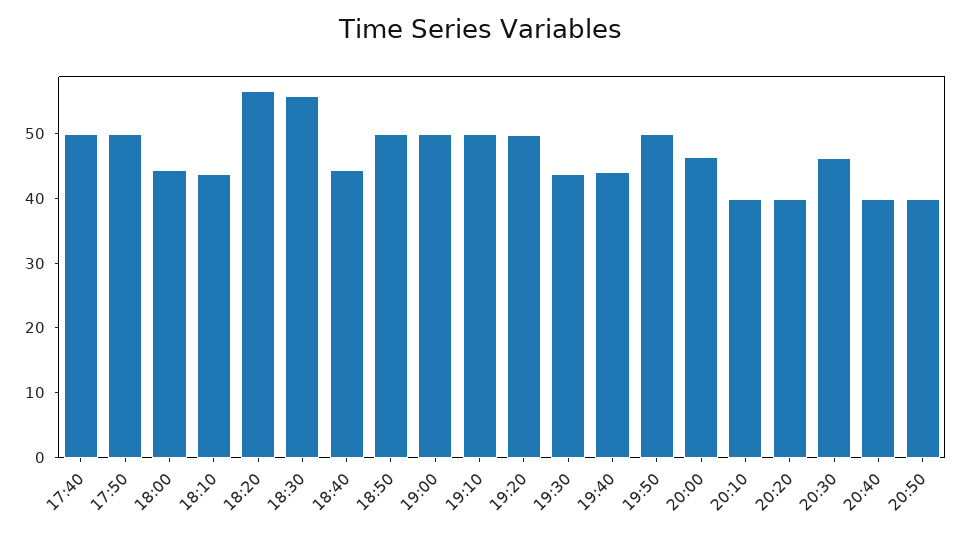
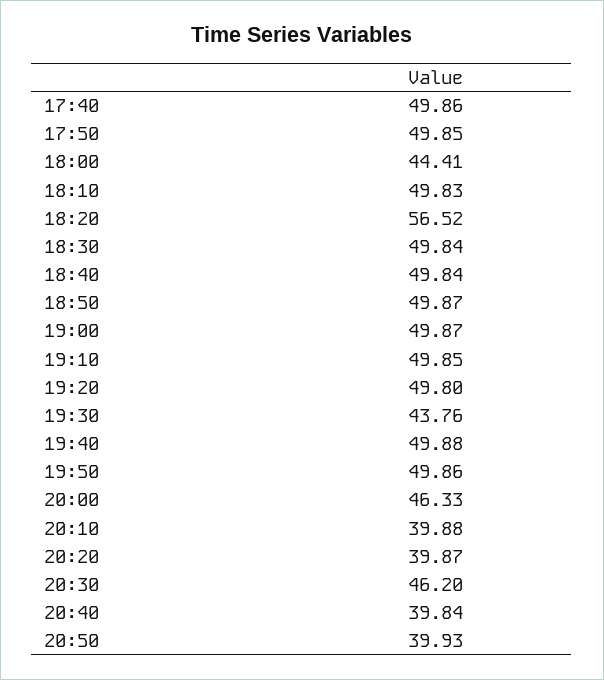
18:10: 44 -> 49.83
18:30: 56 -> 49.84
18:40: 44 -> 49.84
19:40: 44 -> 49.88

